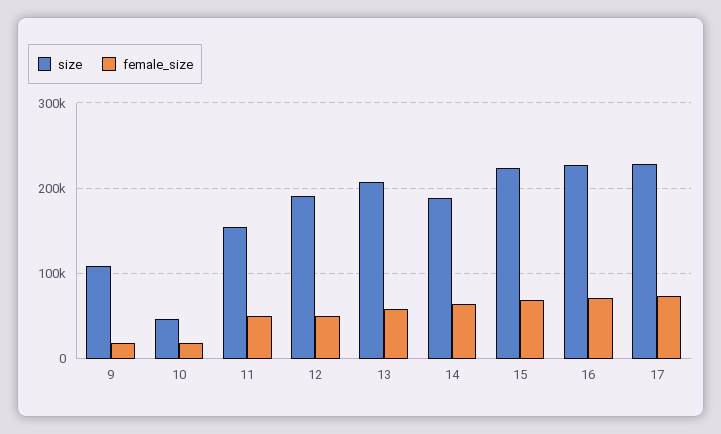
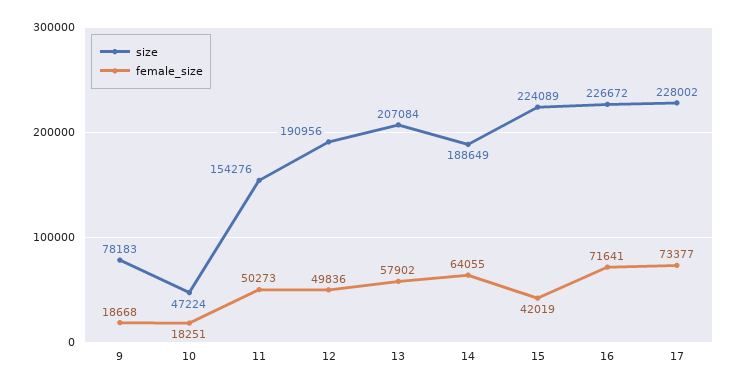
size, 9: 110000 -> 78183
female_size, 15: 70000 -> 42019

